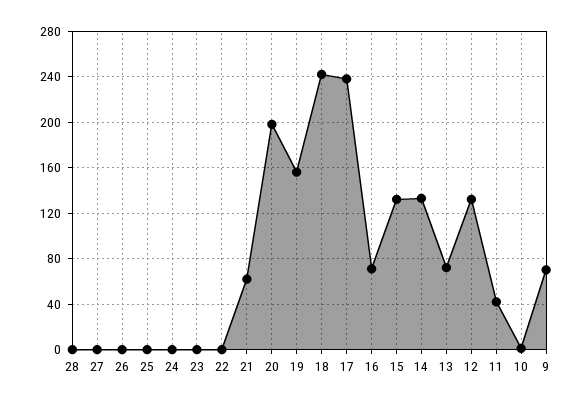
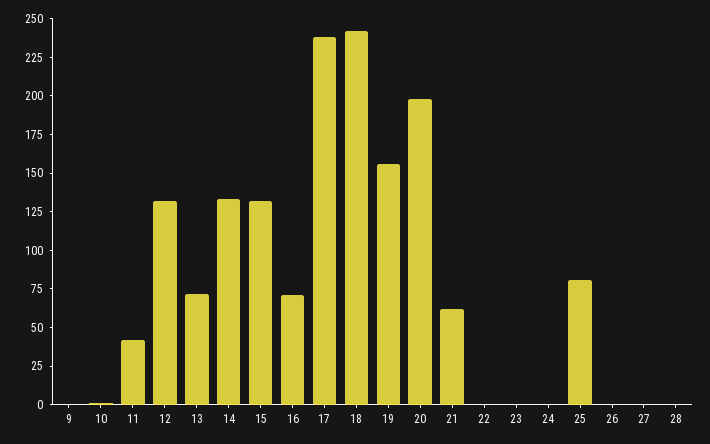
25: 0 -> 75
9: 70 -> 0

